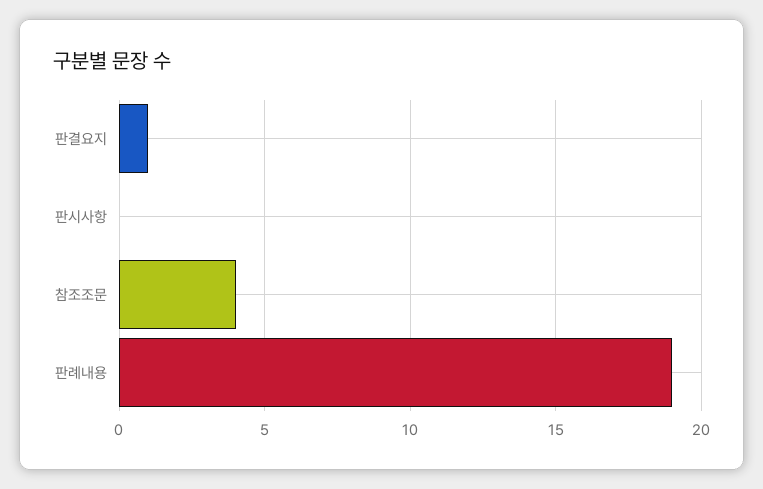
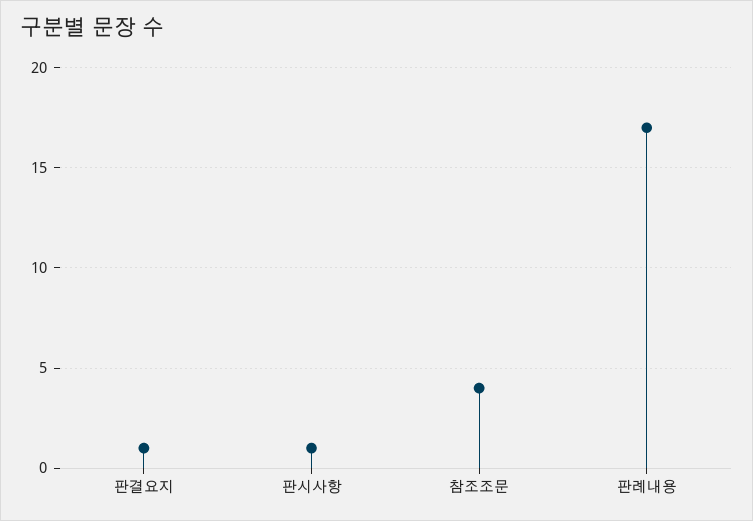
판시사항: 0 -> 1
판례내용: 19 -> 17

